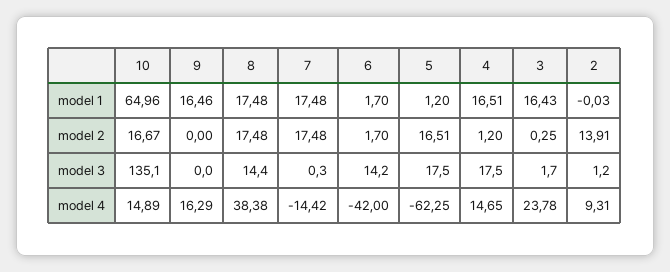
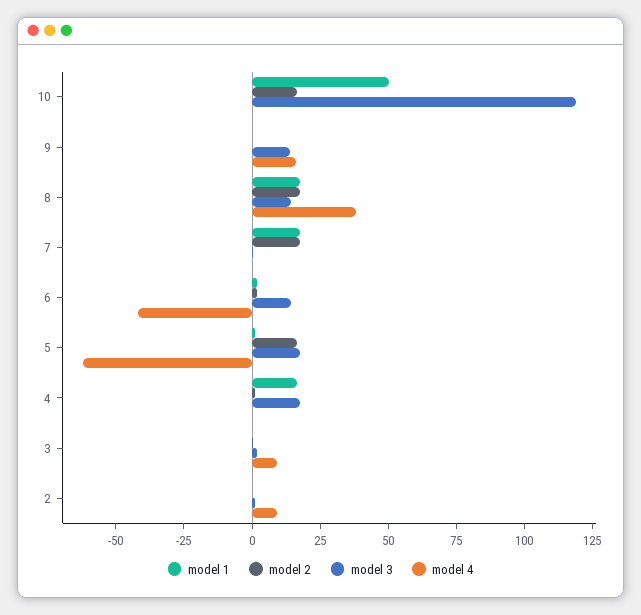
model 1, 10: 64.96 -> 50
model 1, 9: 16.46 -> 0
model 1, 3: 16.43 -> 0
model 2, 2: 13.91 -> 0
model 3, 10: 135.1 -> 120
model 3, 9: 0 -> 15
model 4, 10: 14.89 -> 0
model 4, 7: -14.42 -> 0
model 4, 4: 14.65 -> 0
model 4, 3: 23.78 -> 10

